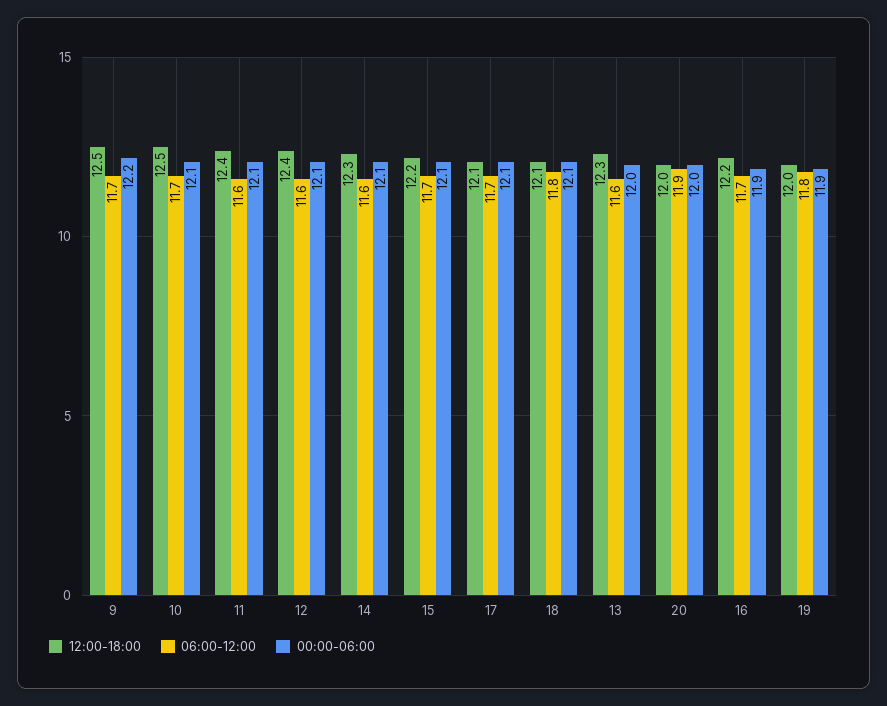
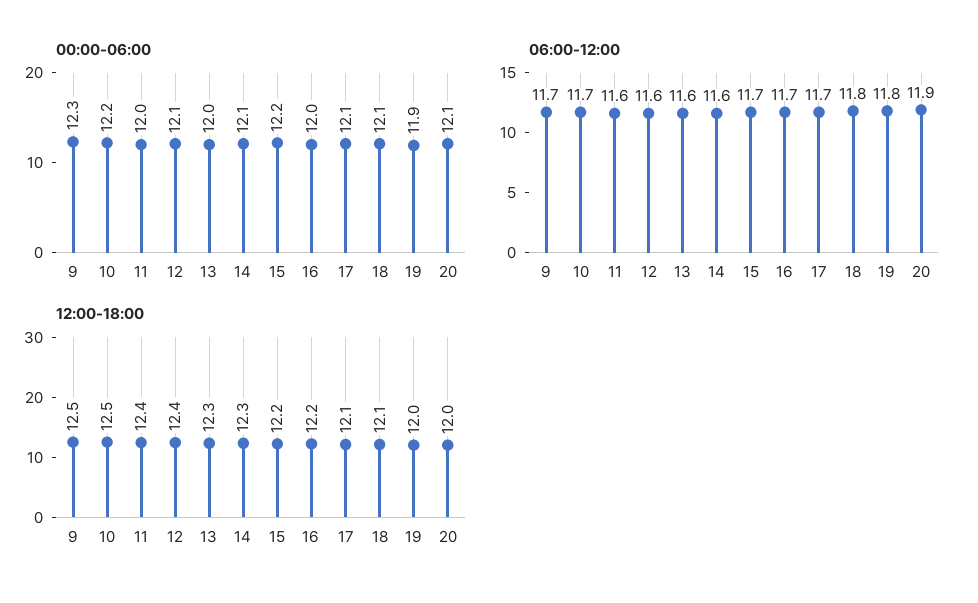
00:00-06:00, 9: 12.2 -> 12.3
00:00-06:00, 10: 12.1 -> 12.2
00:00-06:00, 11: 12.1 -> 12
00:00-06:00, 15: 12.1 -> 12.2
00:00-06:00, 20: 12 -> 12.1
00:00-06:00, 16: 11.9 -> 12

